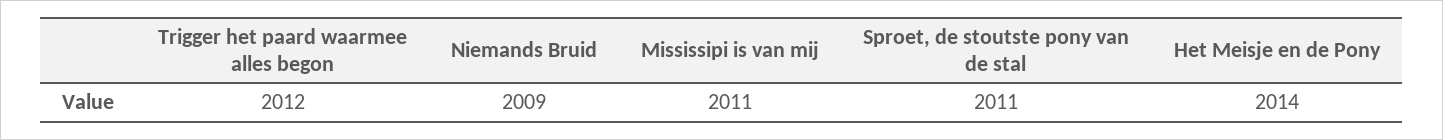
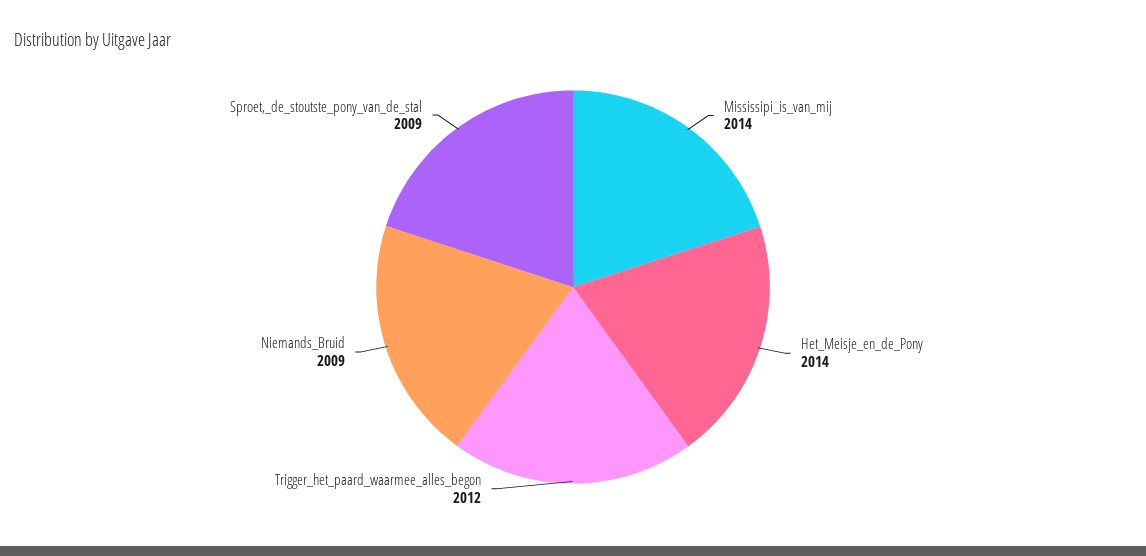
Mississipi is van mij: 2011 -> 2014
Sproet, de stoutste pony van de stal: 2011 -> 2009

